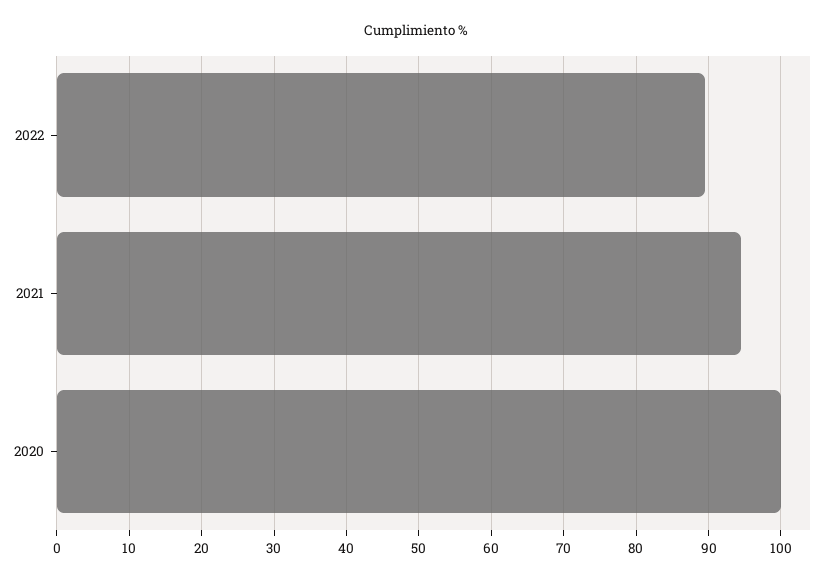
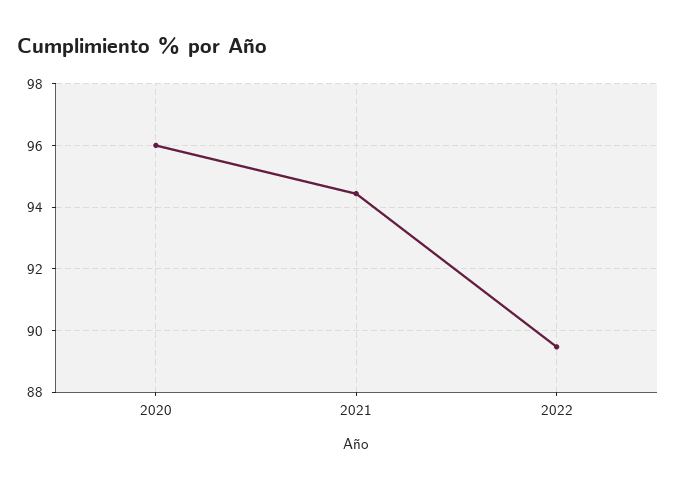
2020: 100 -> 96

